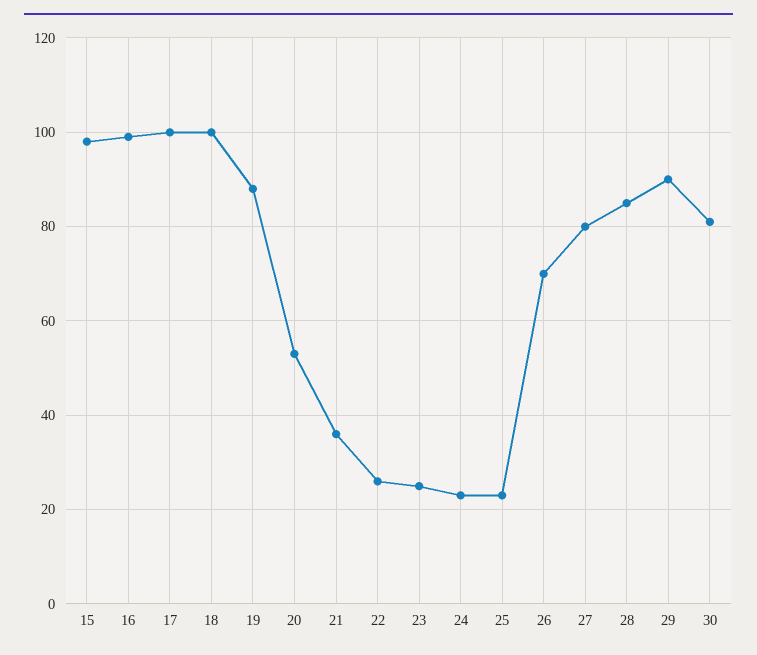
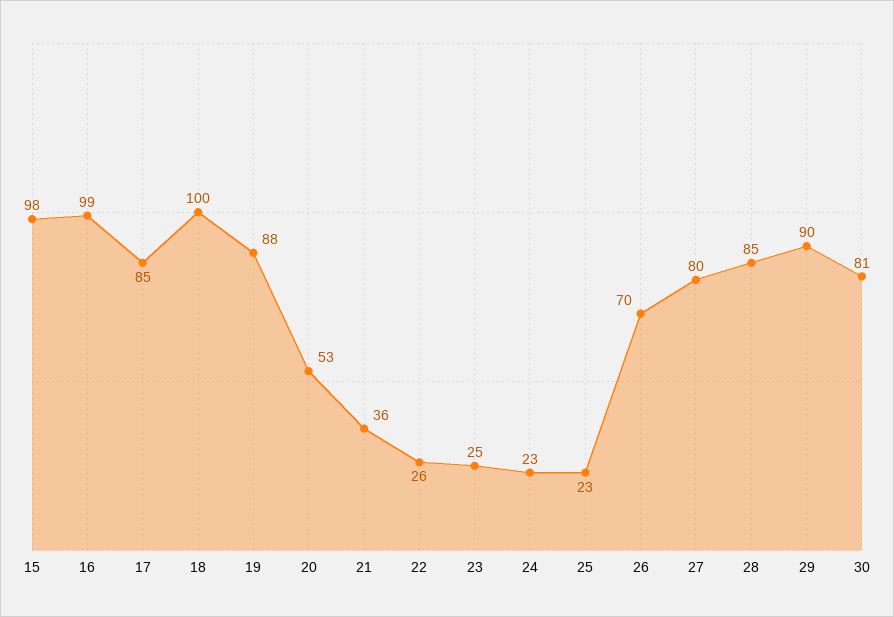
17: 100 -> 85

